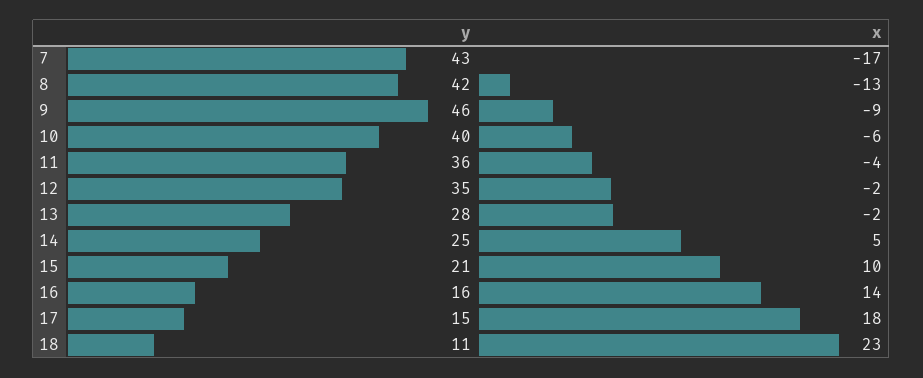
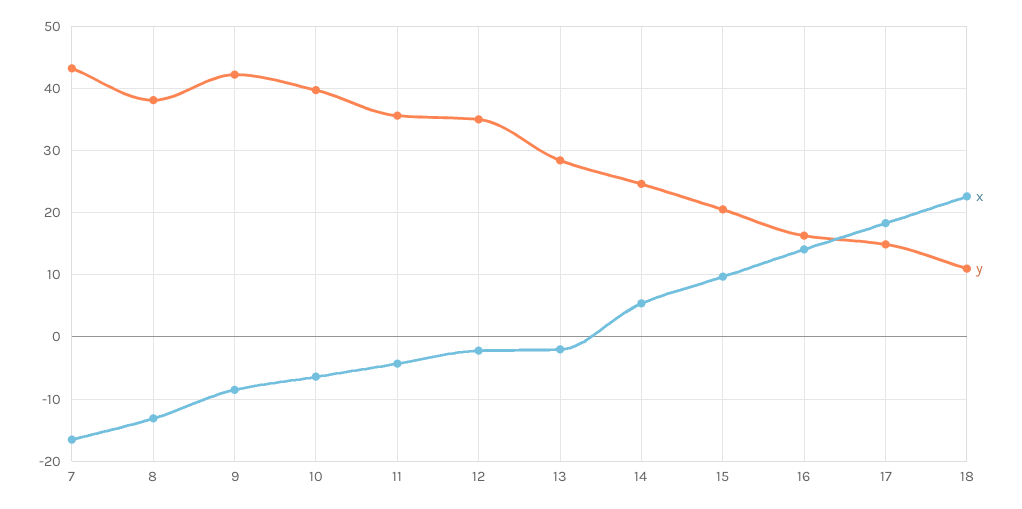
y, 8: 42 -> 38
y, 9: 46 -> 42

